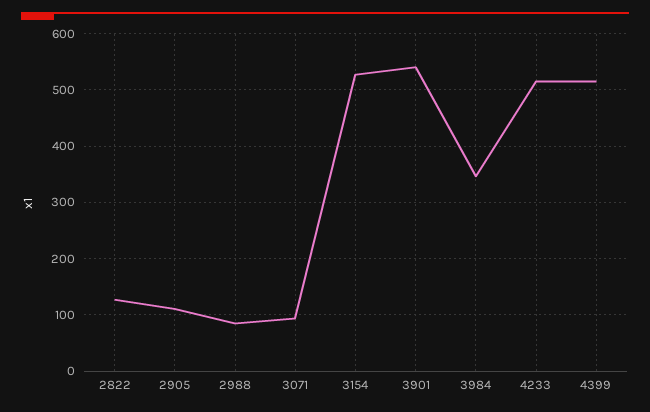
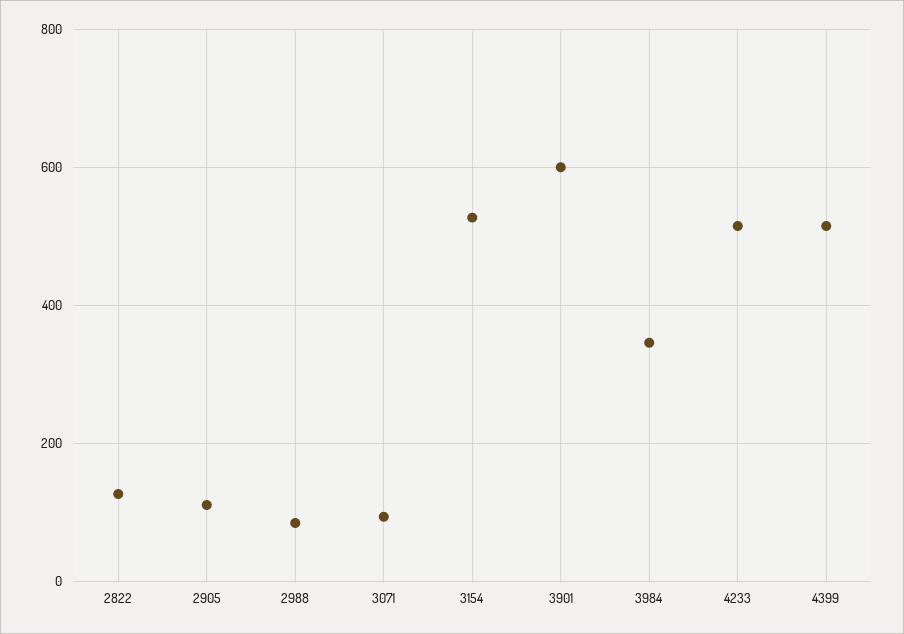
3901: 540 -> 600

